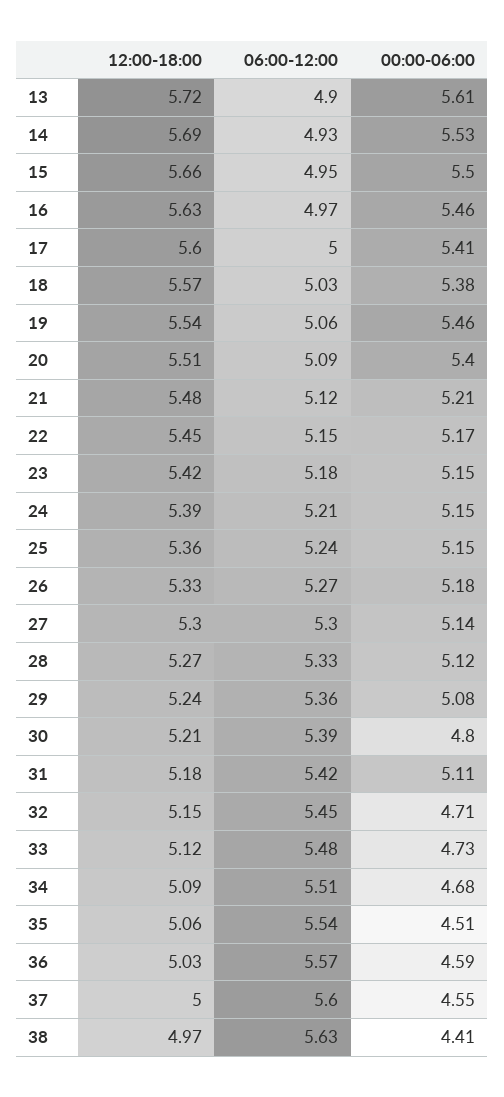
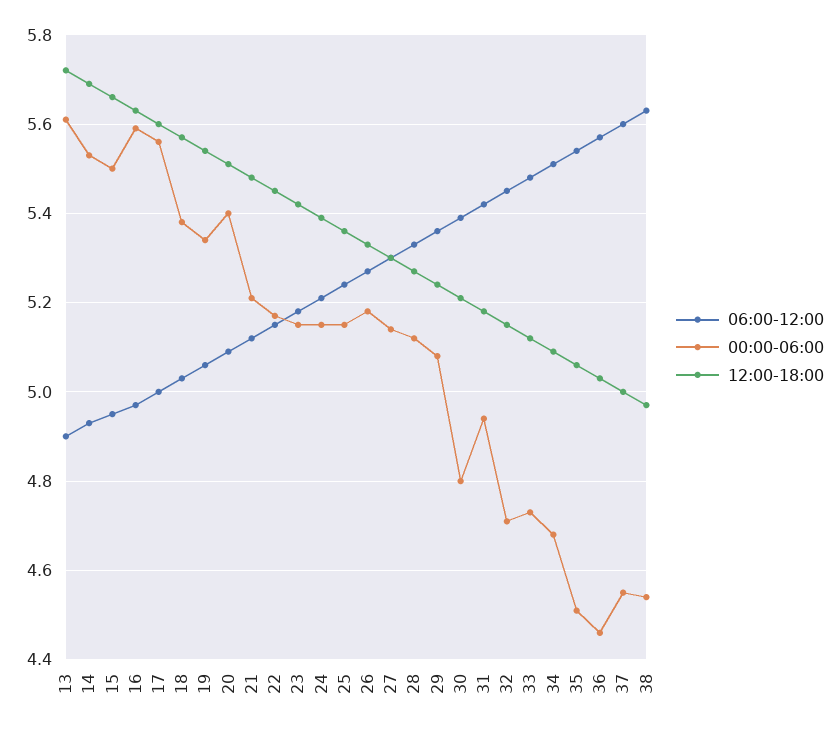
00:00-06:00, 16: 5.46 -> 5.6
00:00-06:00, 17: 5.41 -> 5.55
00:00-06:00, 19: 5.46 -> 5.35
00:00-06:00, 31: 5.11 -> 4.95
00:00-06:00, 36: 4.59 -> 4.45
00:00-06:00, 38: 4.41 -> 4.55

